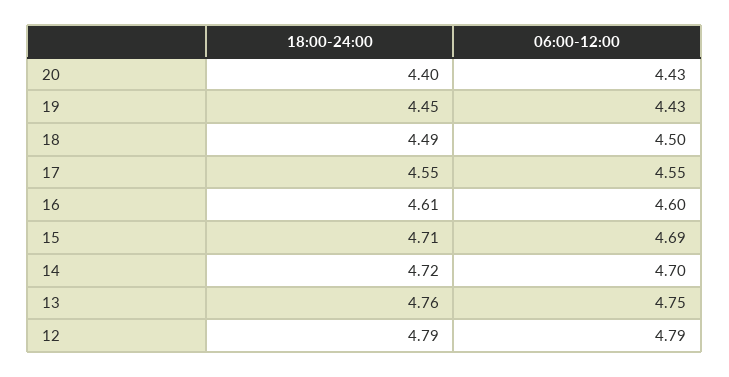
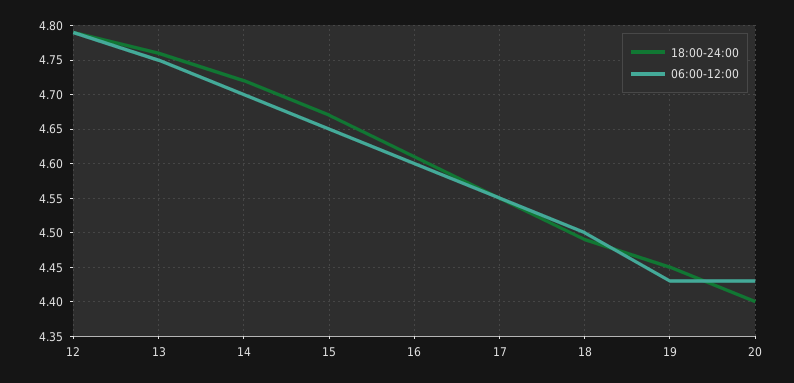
18:00-24:00, 15: 4.71 -> 4.67
06:00-12:00, 15: 4.69 -> 4.65

